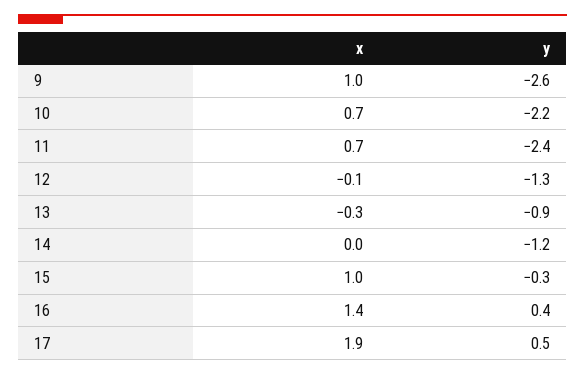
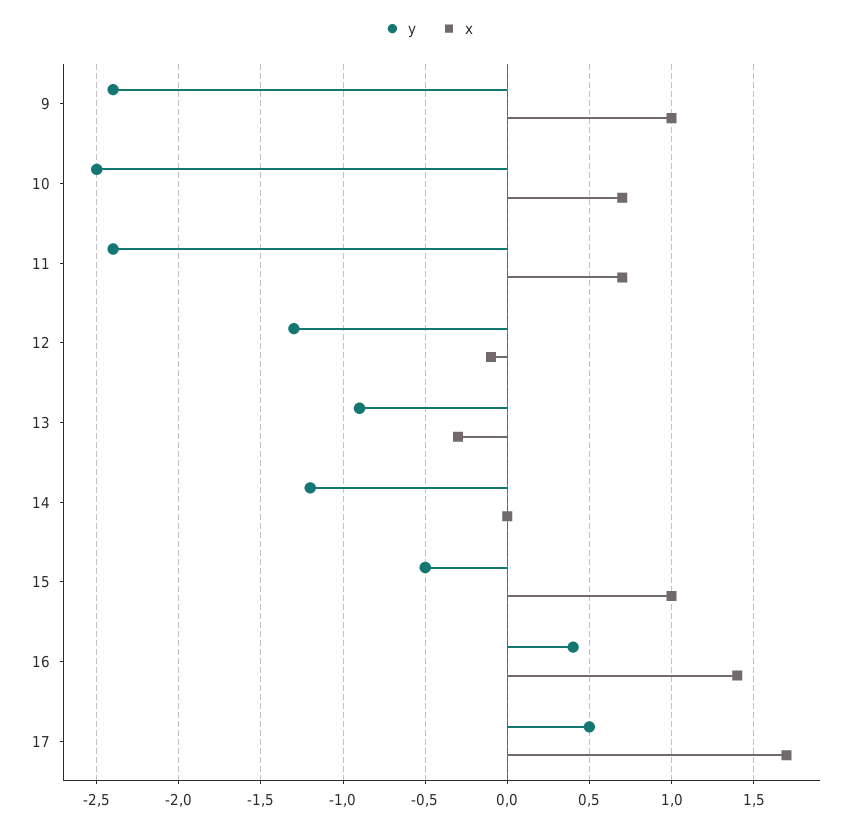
y, 9: -2.6 -> -2.4
y, 10: -2.2 -> -2.5
y, 15: -0.3 -> -0.5
x, 17: 1.9 -> 1.7

